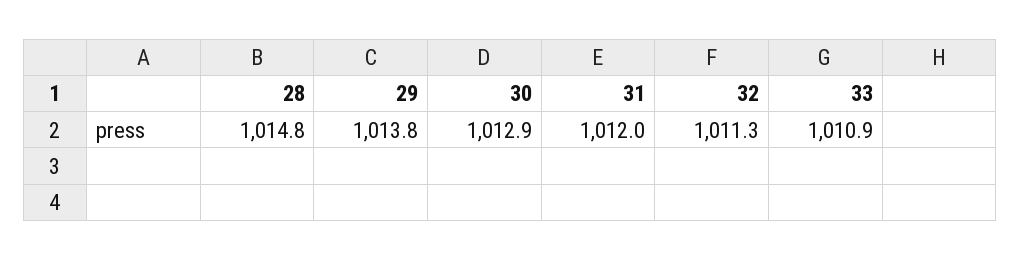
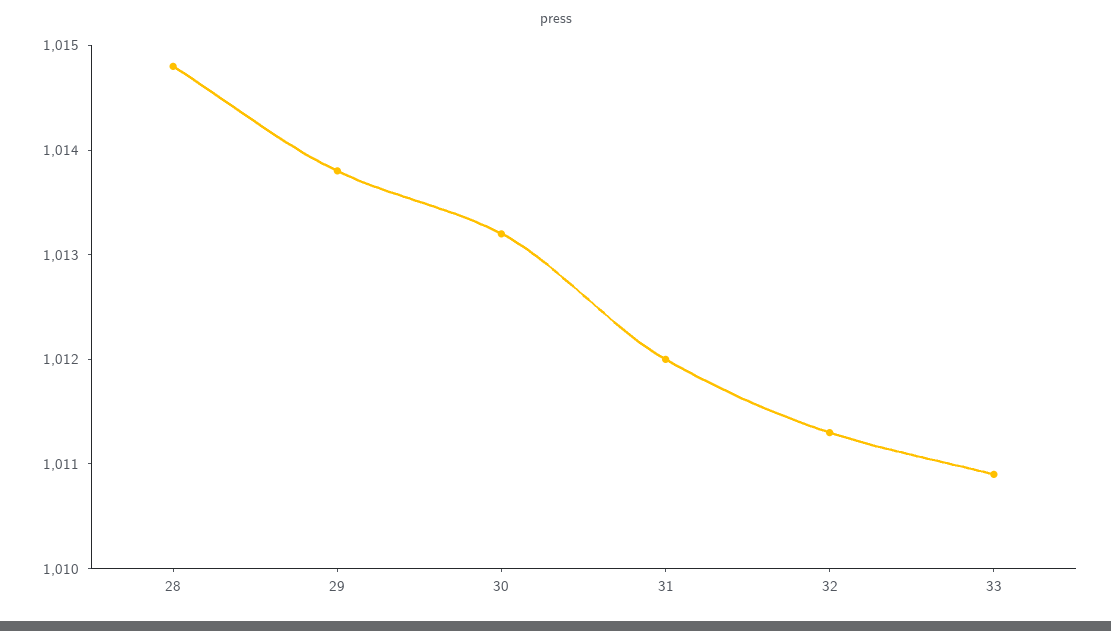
30: 1012.9 -> 1013.2

